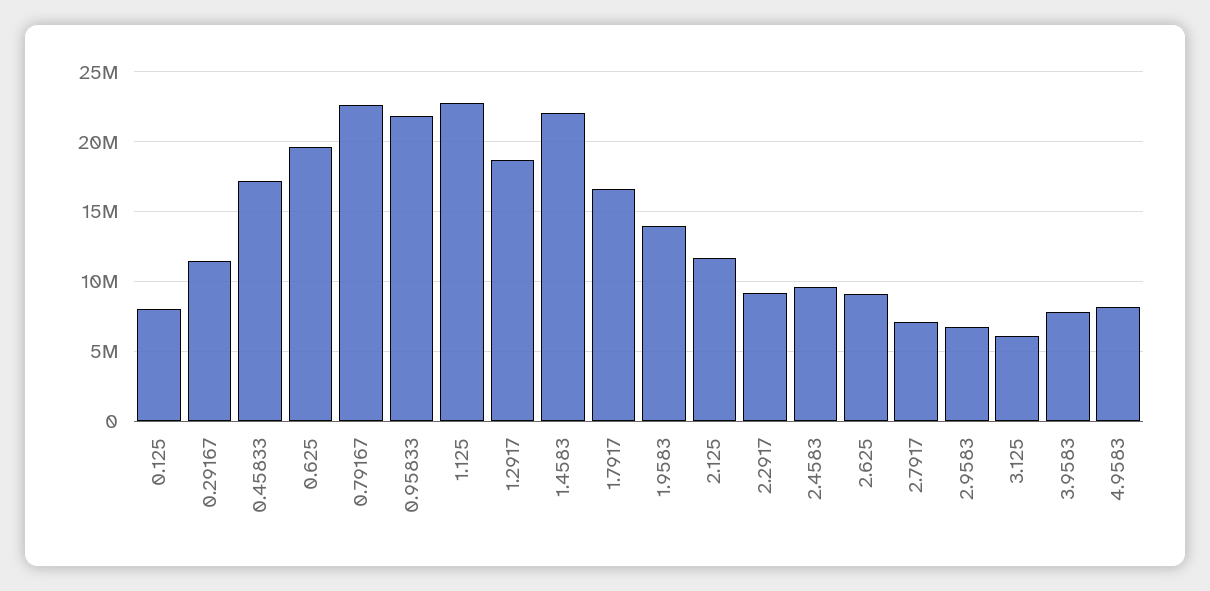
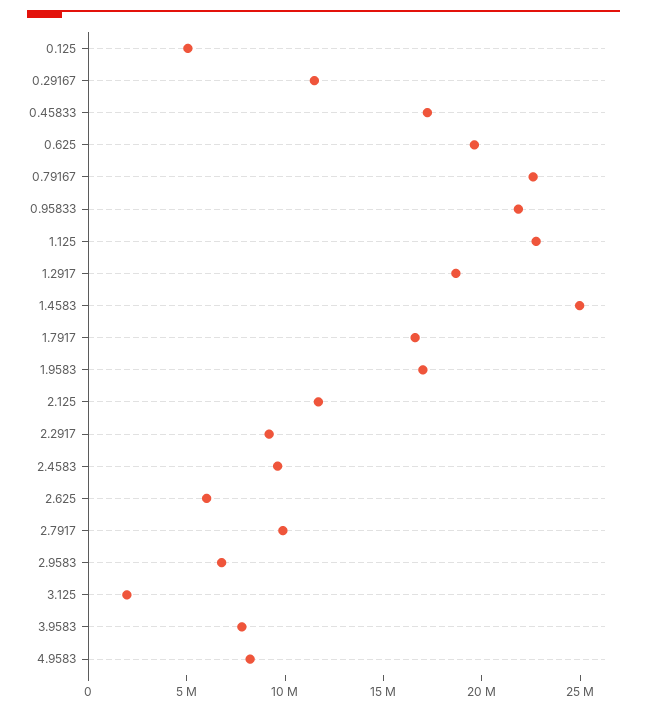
0.125: 8000000 -> 5000000
1.4583: 22000000 -> 25000000
1.9583: 14000000 -> 17000000
2.625: 9000000 -> 6000000
2.7917: 7000000 -> 10000000
3.125: 6000000 -> 2000000

